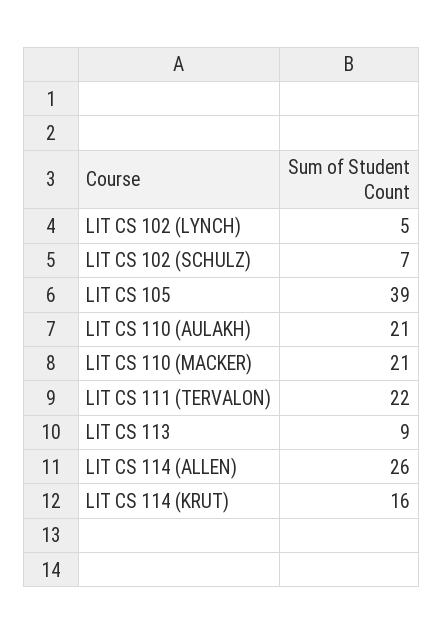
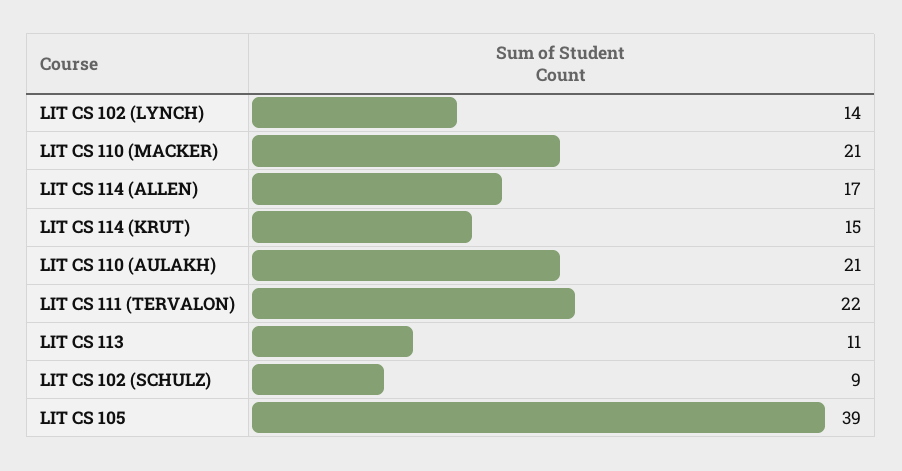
LIT CS 102 (LYNCH): 5 -> 14
LIT CS 102 (SCHULZ): 7 -> 9
LIT CS 113: 9 -> 11
LIT CS 114 (ALLEN): 26 -> 17
LIT CS 114 (KRUT): 16 -> 15

